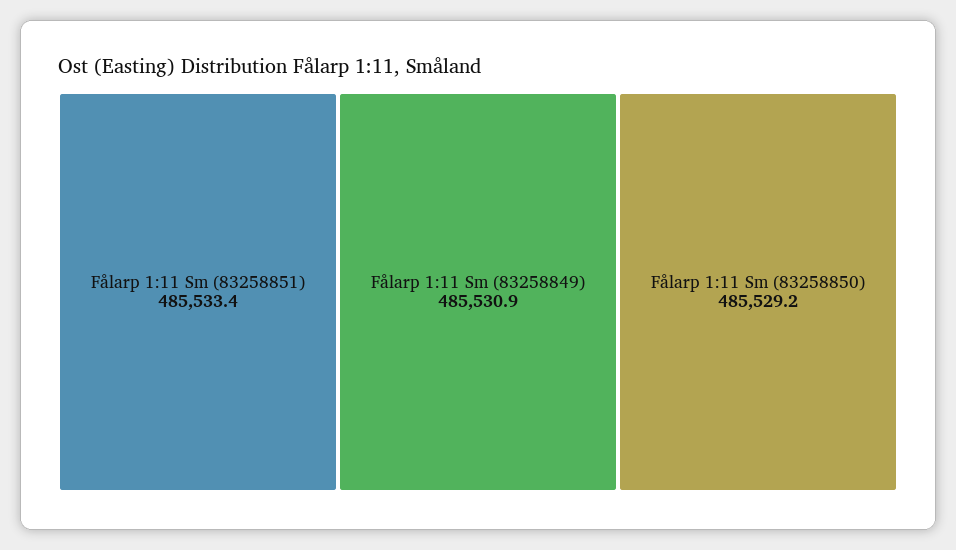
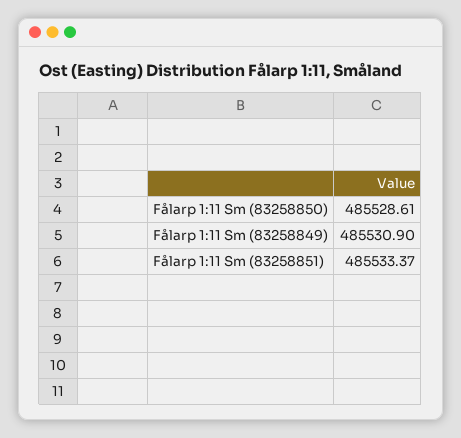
Fålarp 1:11 Sm (83258850): 485529.2 -> 485528.61

